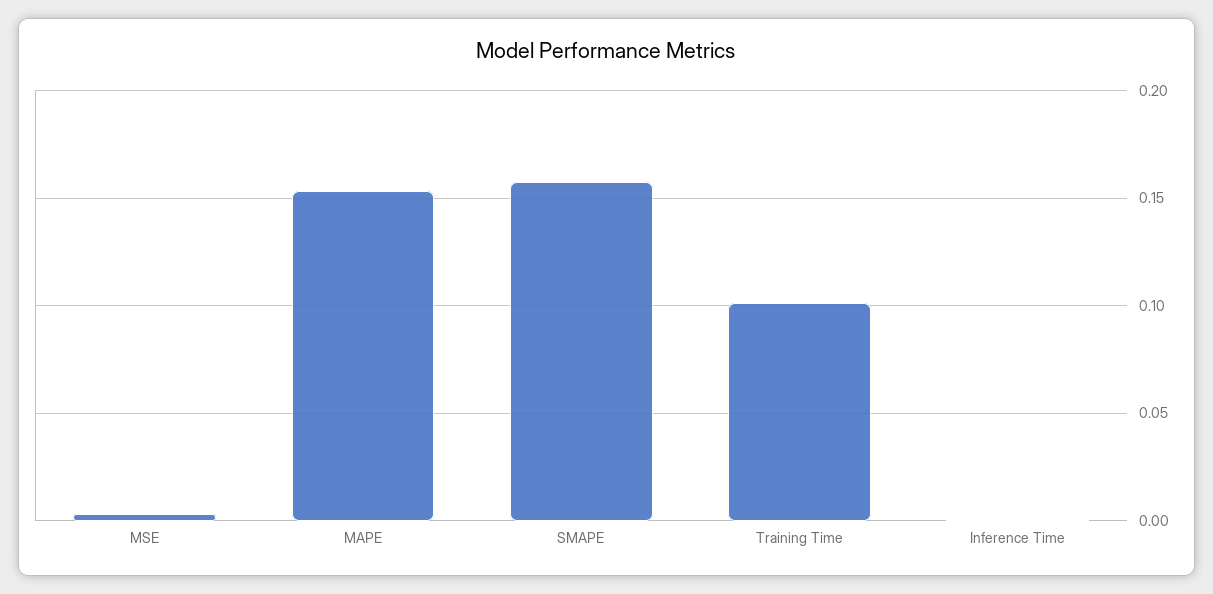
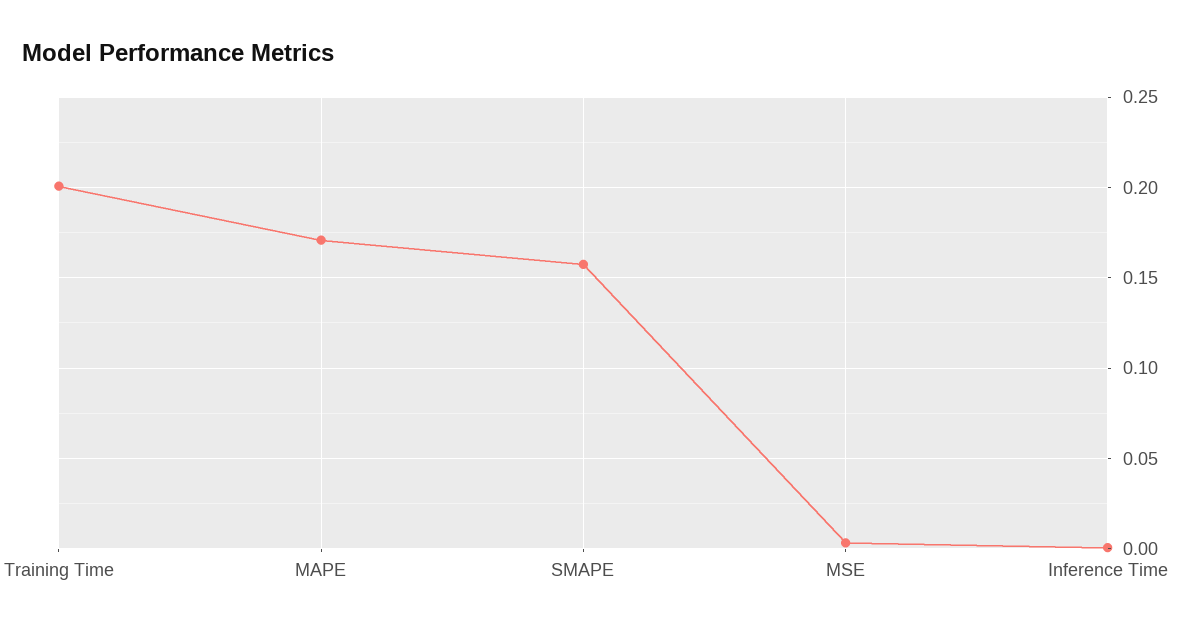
MAPE: 0.155 -> 0.17
Training Time: 0.1 -> 0.2

